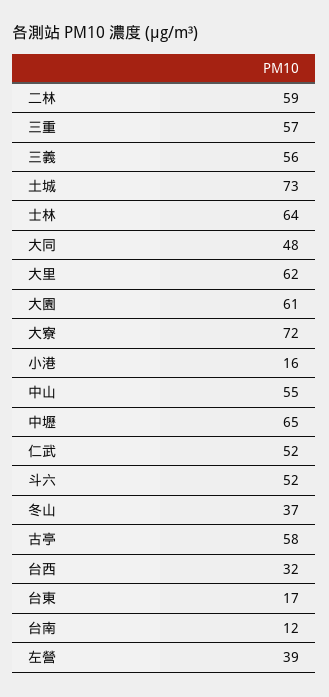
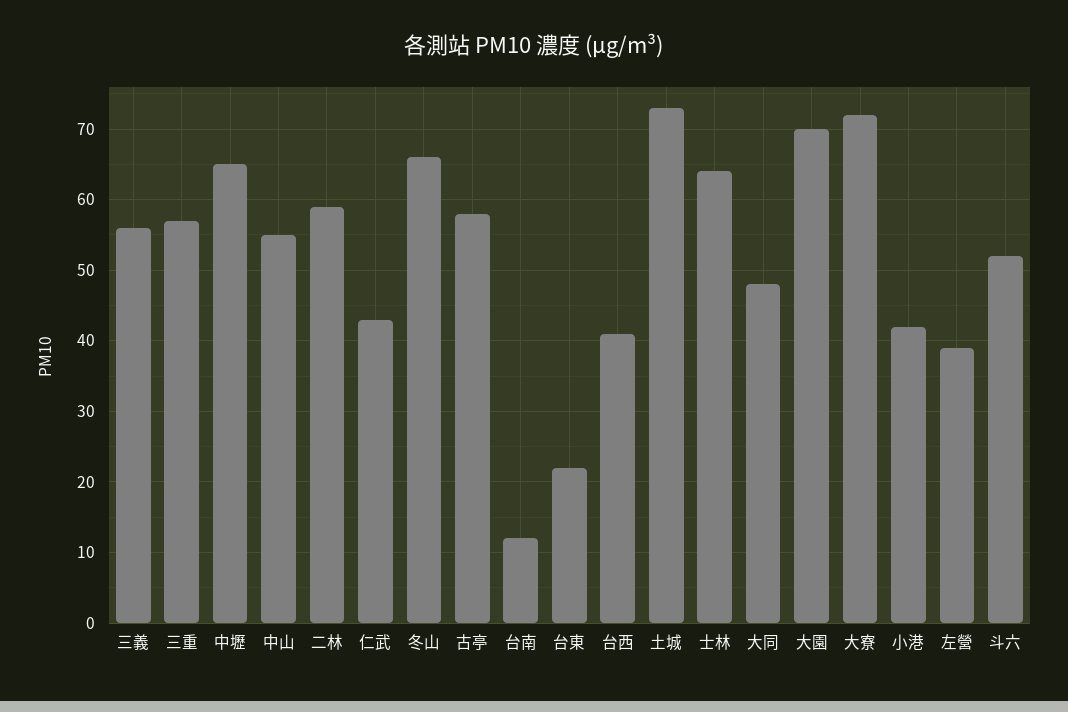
大里: 62 -> none
大園: 61 -> 70
小港: 16 -> 42
仁武: 52 -> 43
冬山: 37 -> 66
台西: 32 -> 41
台東: 17 -> 22

